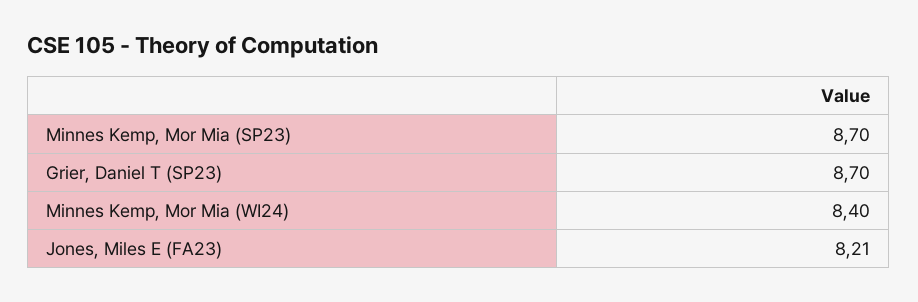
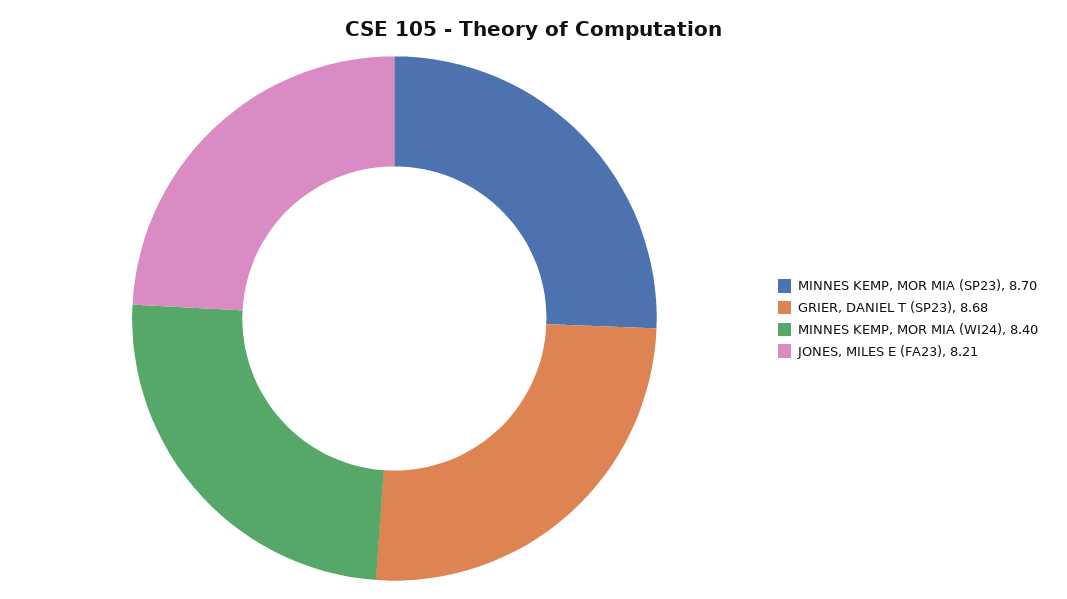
Grier, Daniel T (SP23): 8.7 -> 8.68

